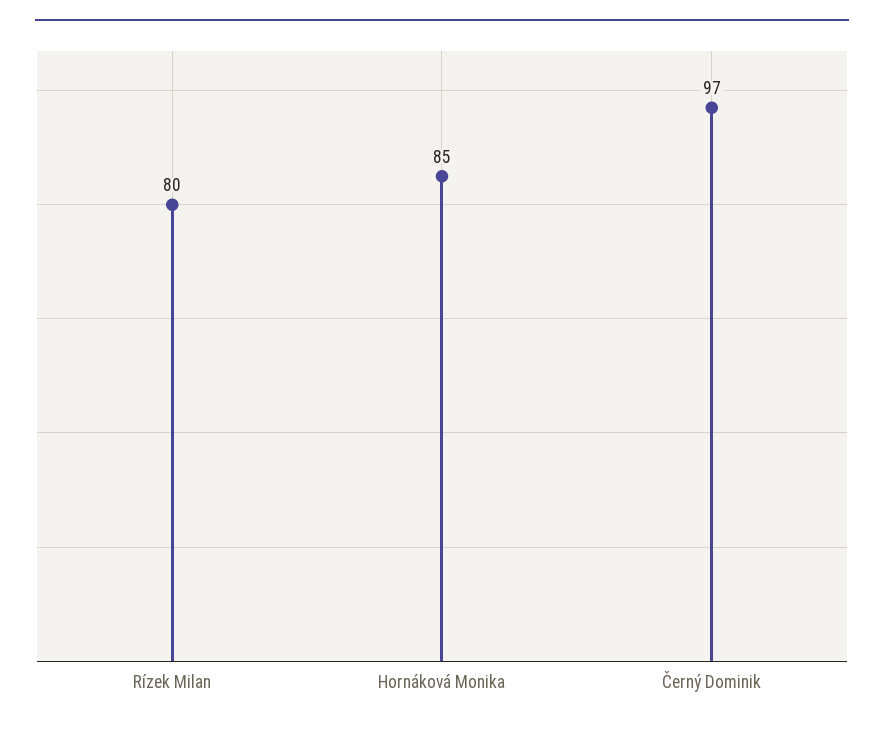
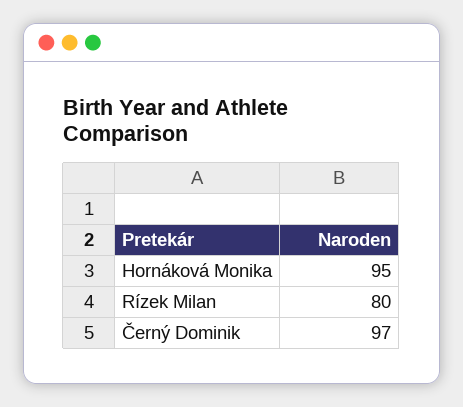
Hornáková Monika: 85 -> 95

